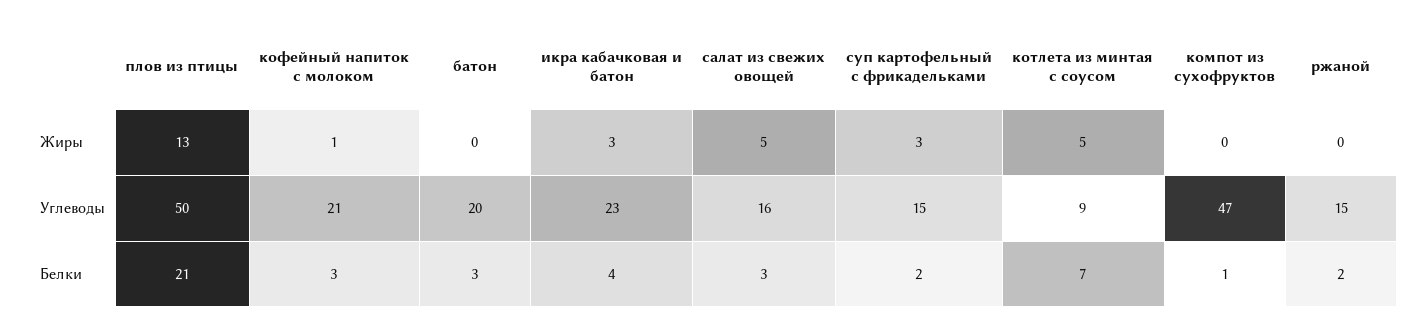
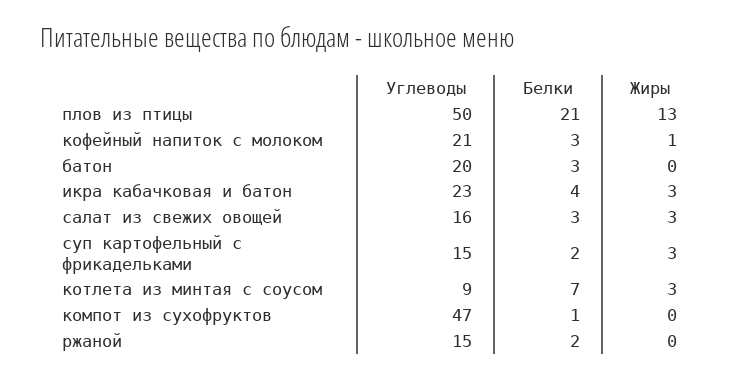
салат из свежих овощей, Жиры: 5 -> 3
котлета из минтая с соусом, Жиры: 5 -> 3

